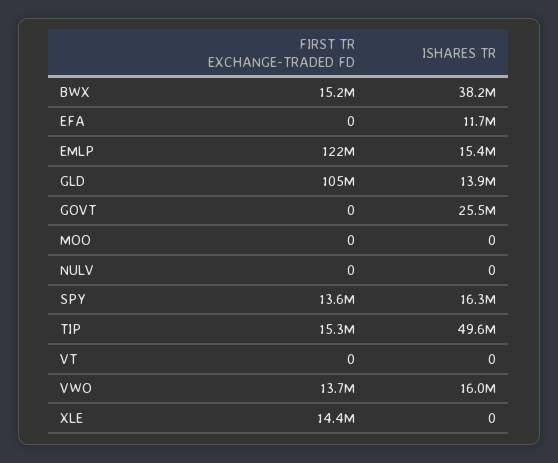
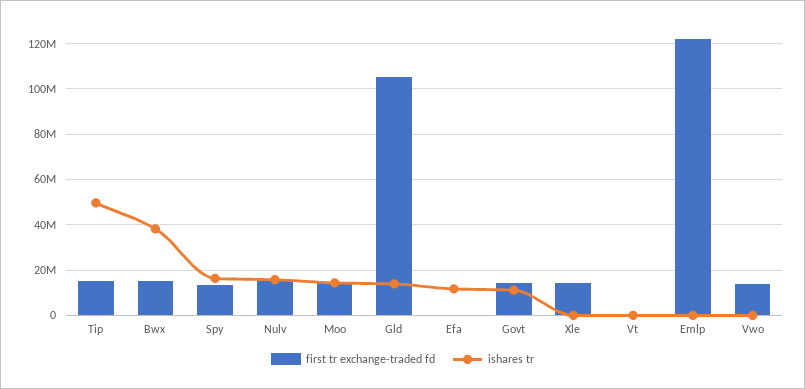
ISHARES TR, EMLP: 15400000 -> 0
FIRST TR EXCHANGE-TRADED FD, GOVT: 0 -> 15000000
ISHARES TR, GOVT: 25500000 -> 10000000
FIRST TR EXCHANGE-TRADED FD, MOO: 0 -> 15000000
ISHARES TR, MOO: 0 -> 15000000
FIRST TR EXCHANGE-TRADED FD, NULV: 0 -> 15000000
ISHARES TR, NULV: 0 -> 15000000
ISHARES TR, VWO: 16000000 -> 0

